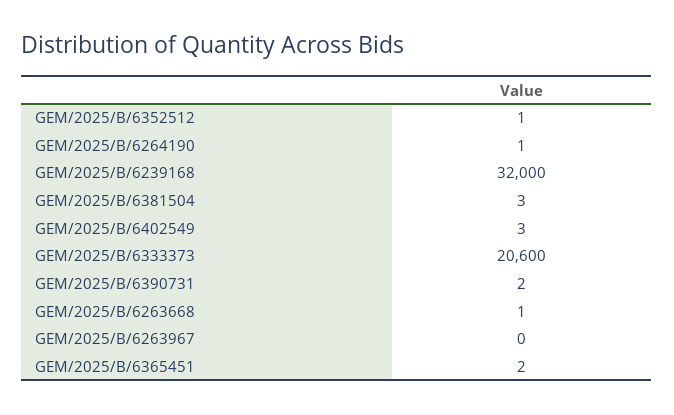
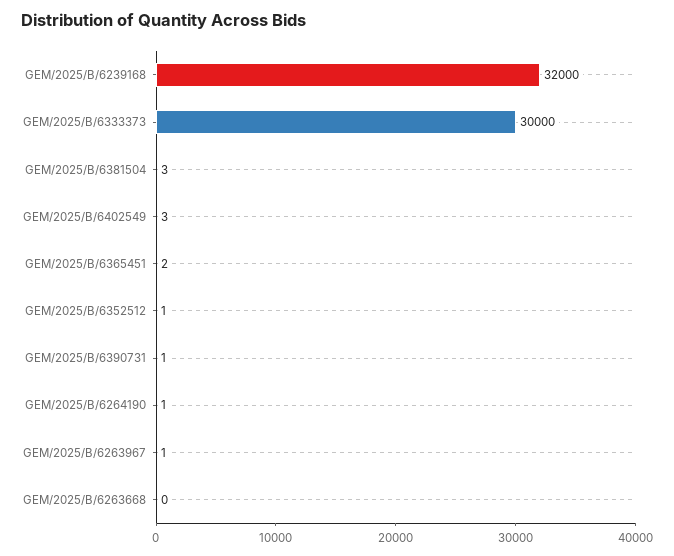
GEM/2025/B/6333373: 20600 -> 30000
GEM/2025/B/6390731: 2 -> 1
GEM/2025/B/6263668: 1 -> 0
GEM/2025/B/6263967: 0 -> 1

